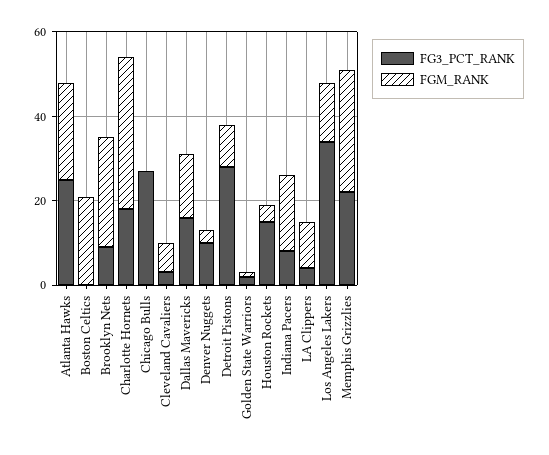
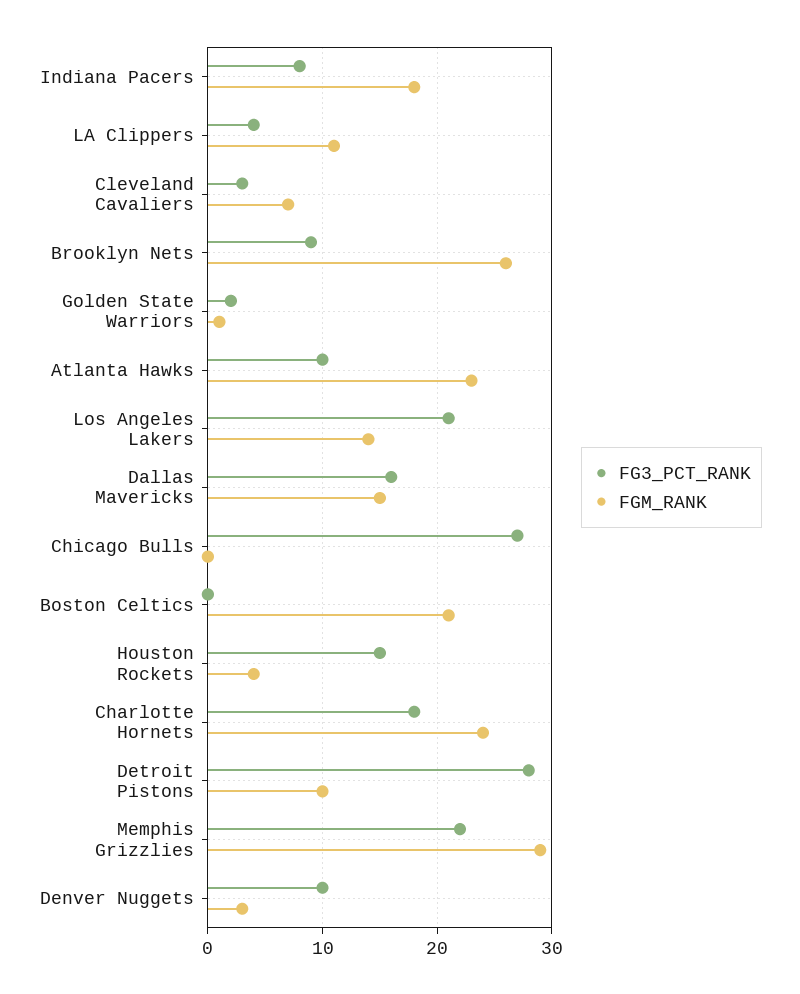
FG3_PCT_RANK, Atlanta Hawks: 25 -> 10
FGM_RANK, Charlotte Hornets: 35 -> 24
FG3_PCT_RANK, Los Angeles Lakers: 35 -> 21

